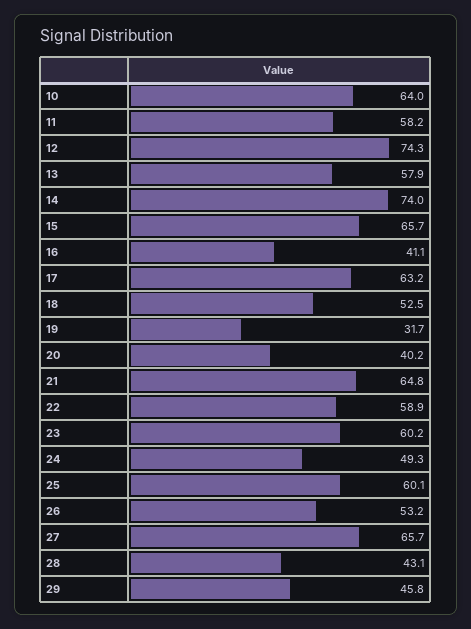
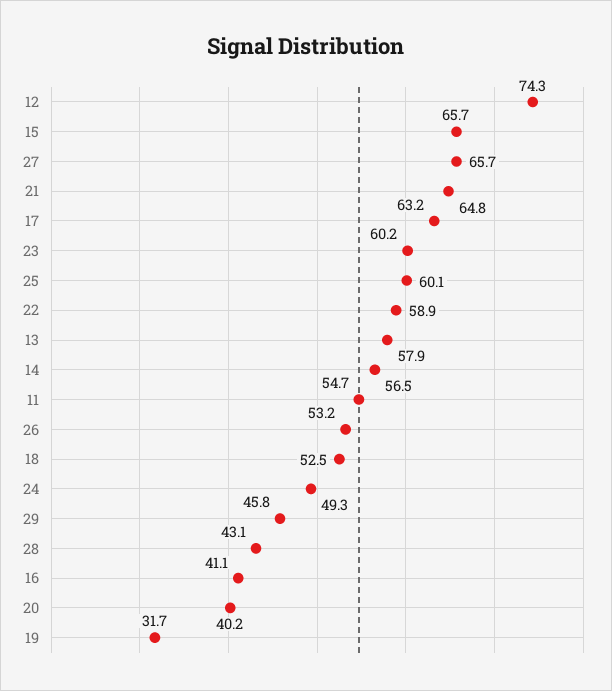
10: 64 -> none
11: 58.2 -> 54.7
14: 74 -> 56.5

